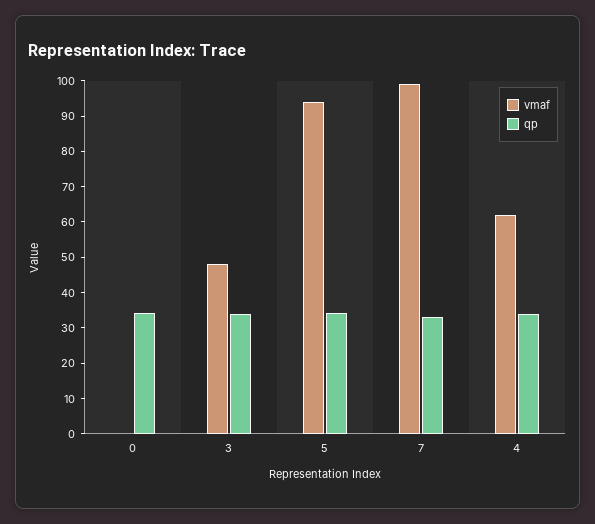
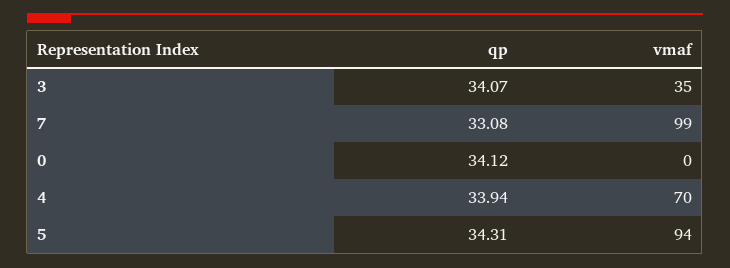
vmaf, 3: 47.5 -> 35
vmaf, 4: 62.5 -> 70

